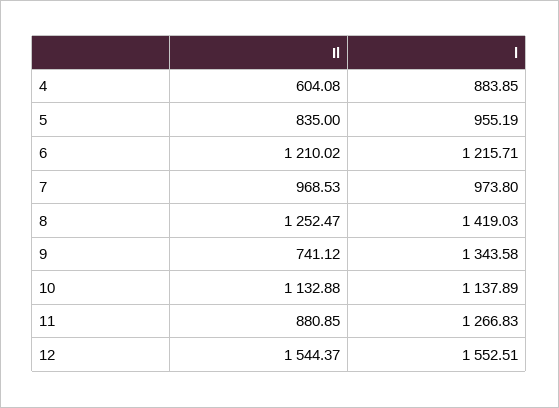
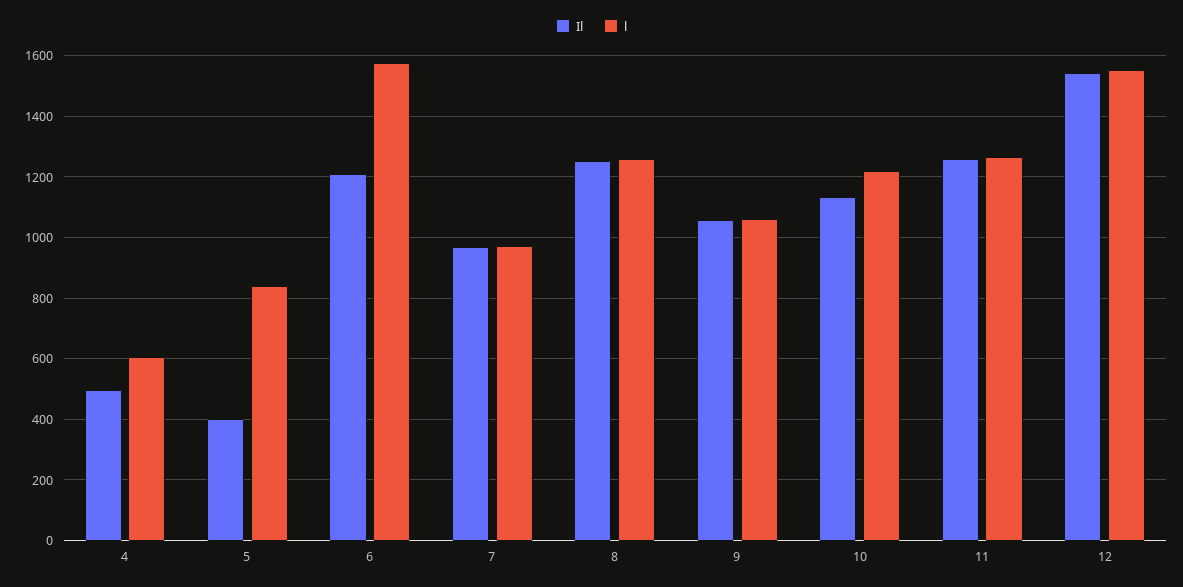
Il, 4: 604.08 -> 500
l, 4: 883.85 -> 600
Il, 5: 835 -> 400
l, 5: 955.19 -> 840
l, 6: 1215.71 -> 1580
l, 8: 1419.03 -> 1260
Il, 9: 741.12 -> 1060
l, 9: 1343.58 -> 1060
l, 10: 1137.89 -> 1220
Il, 11: 880.85 -> 1260

